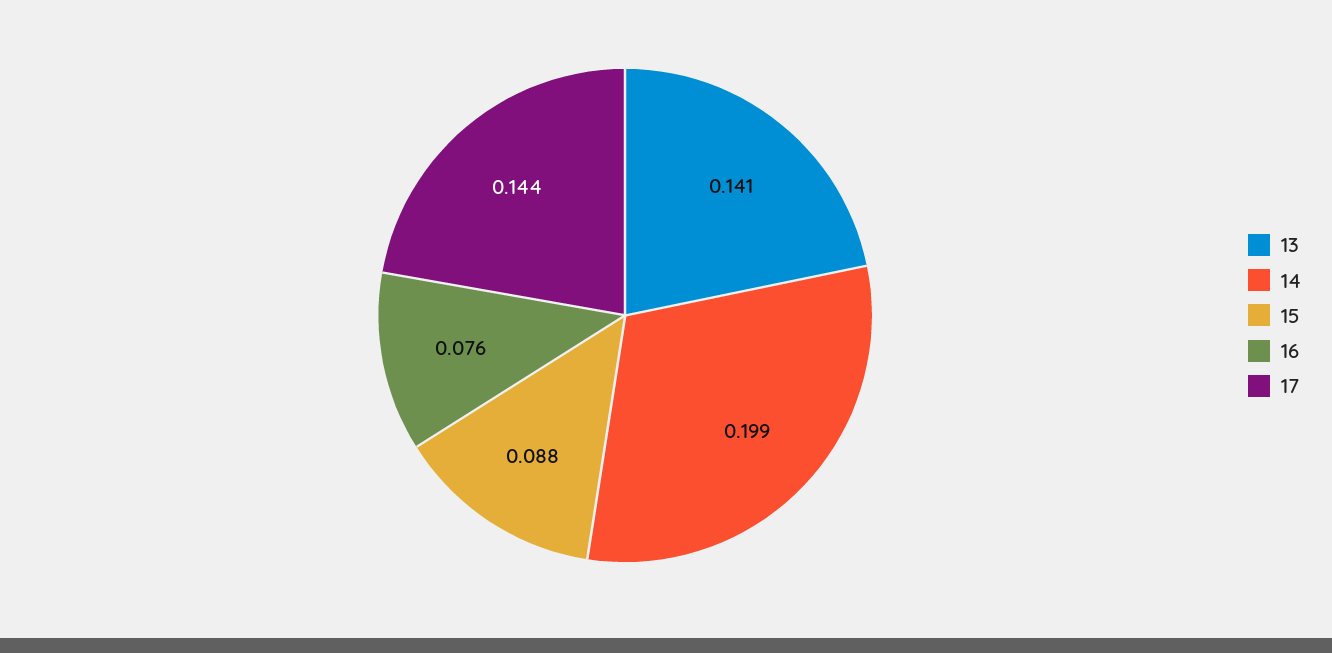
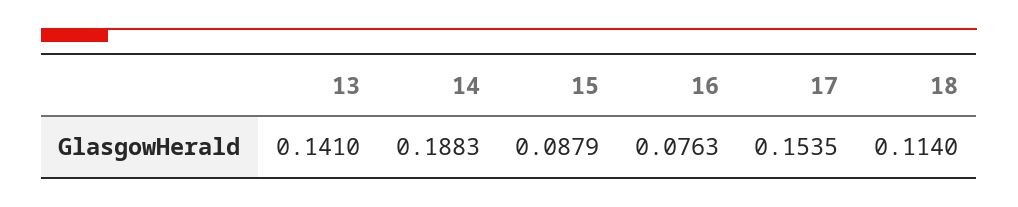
14: 0.199 -> 0.1883
17: 0.144 -> 0.1535
18: none -> 0.114

